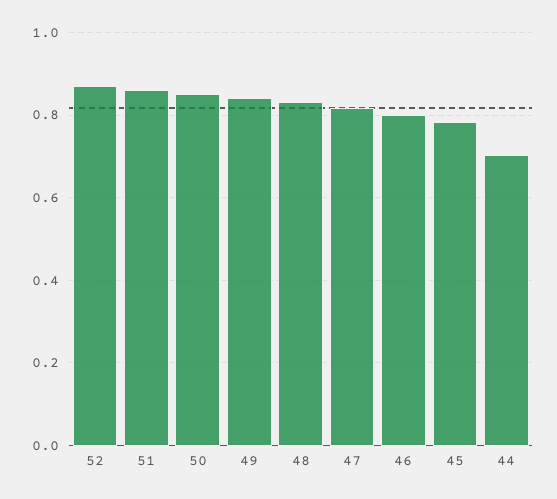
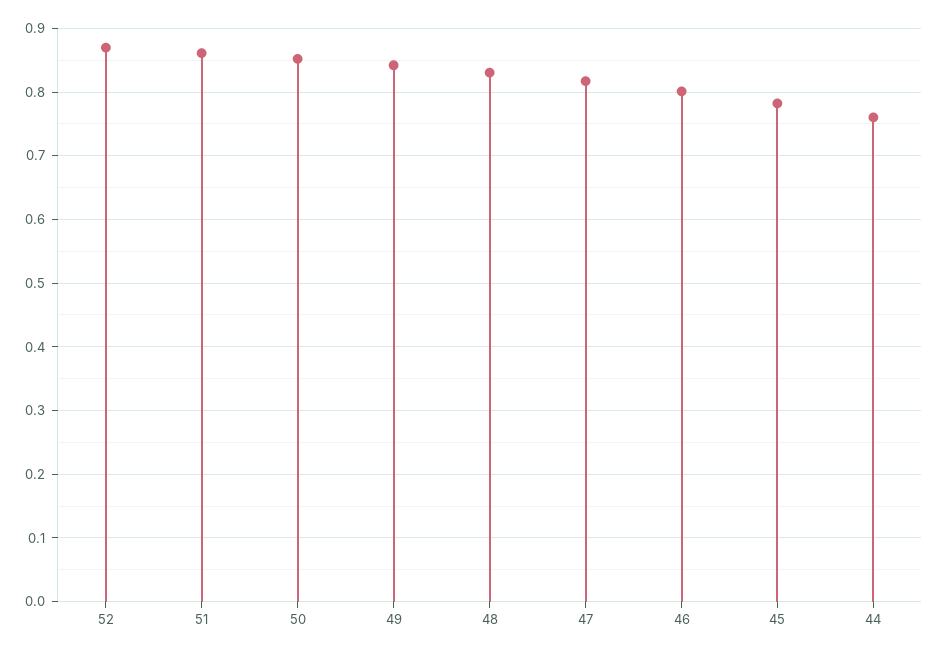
44: 0.7 -> 0.76

